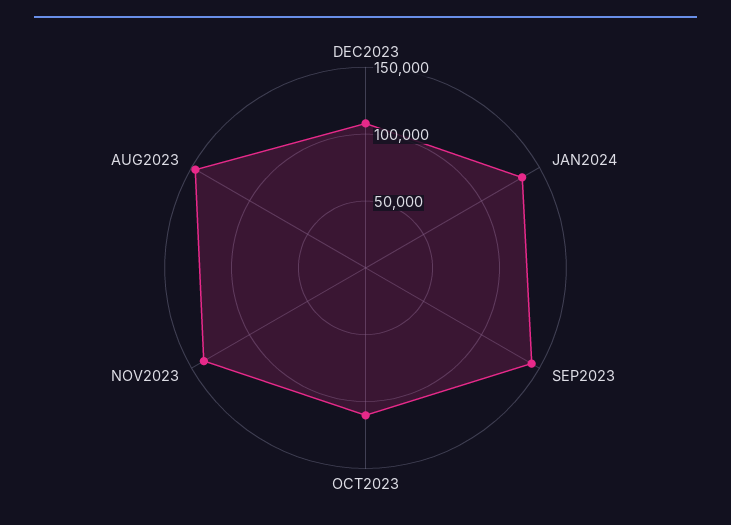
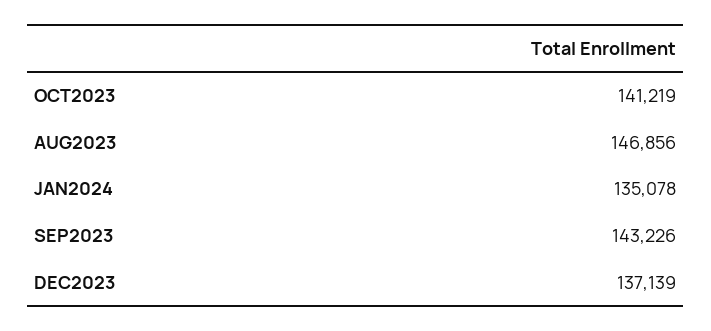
DEC2023: 110000 -> 137139
OCT2023: 110000 -> 141219
NOV2023: 140000 -> none

